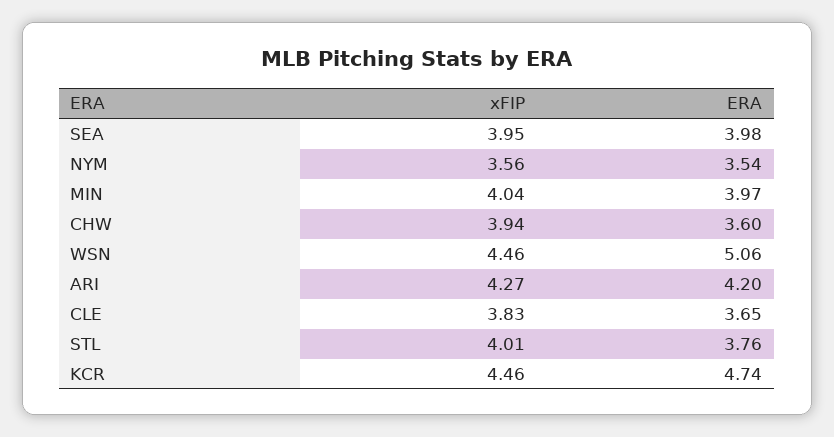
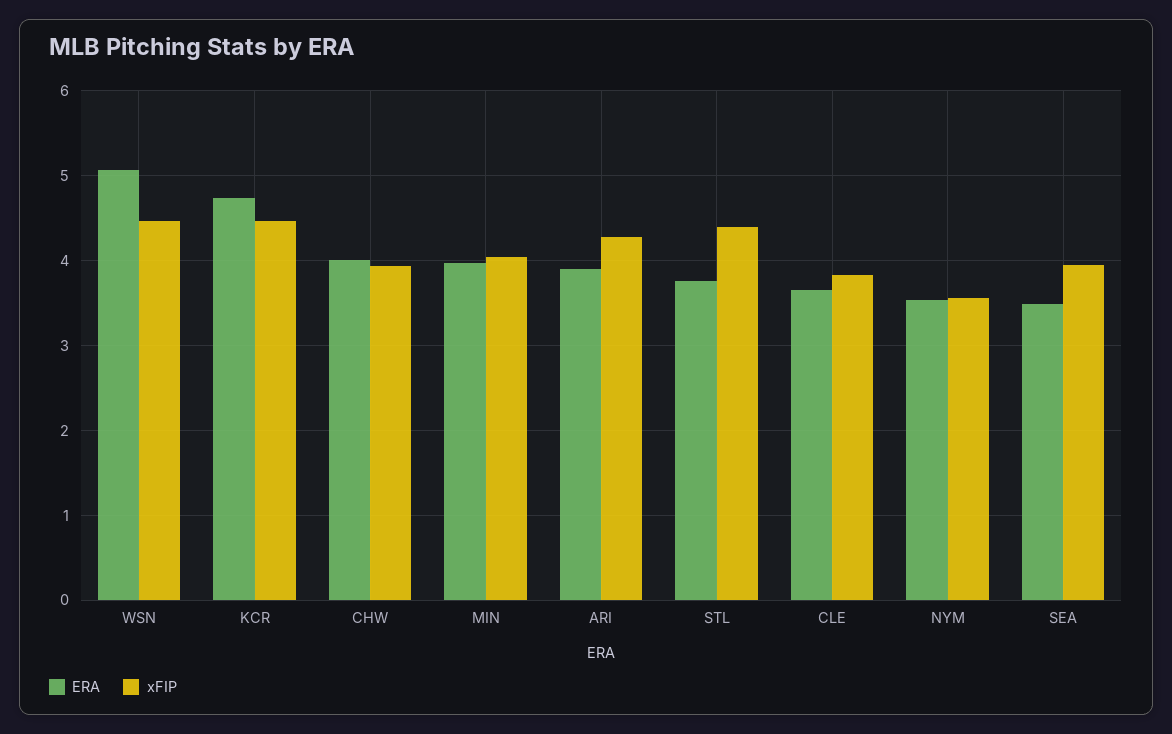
ERA, SEA: 3.98 -> 3.5
ERA, CHW: 3.6 -> 4
ERA, ARI: 4.2 -> 3.9
xFIP, STL: 4.01 -> 4.4

